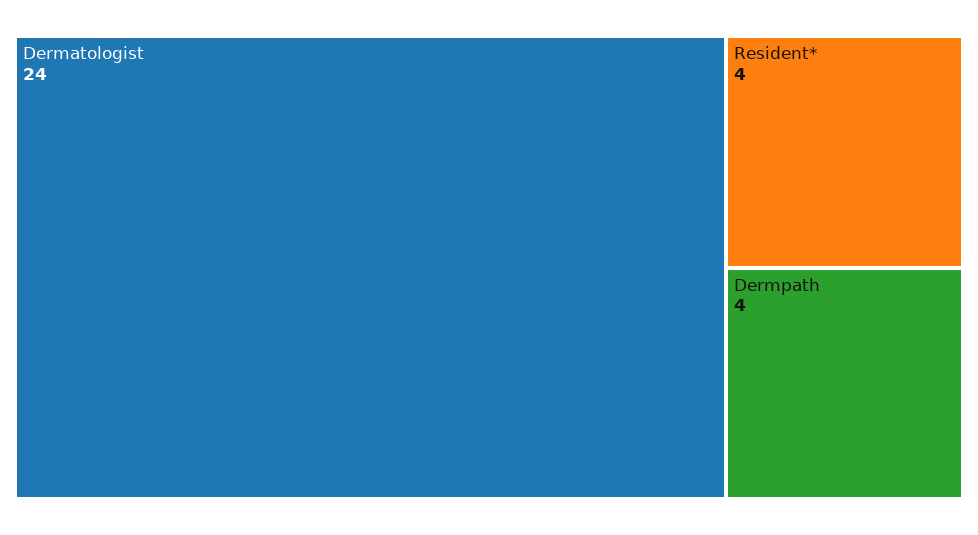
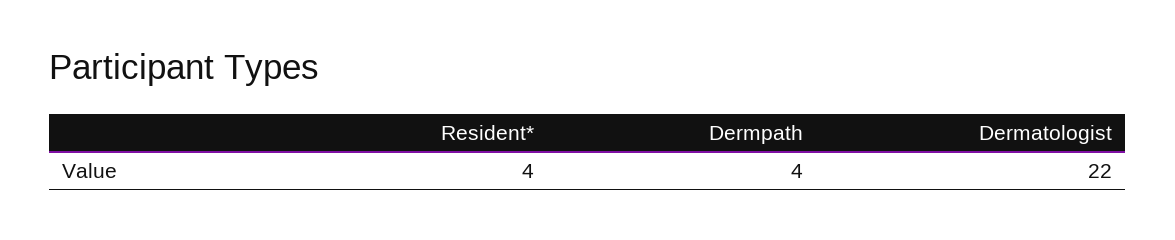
Dermatologist: 24 -> 22

